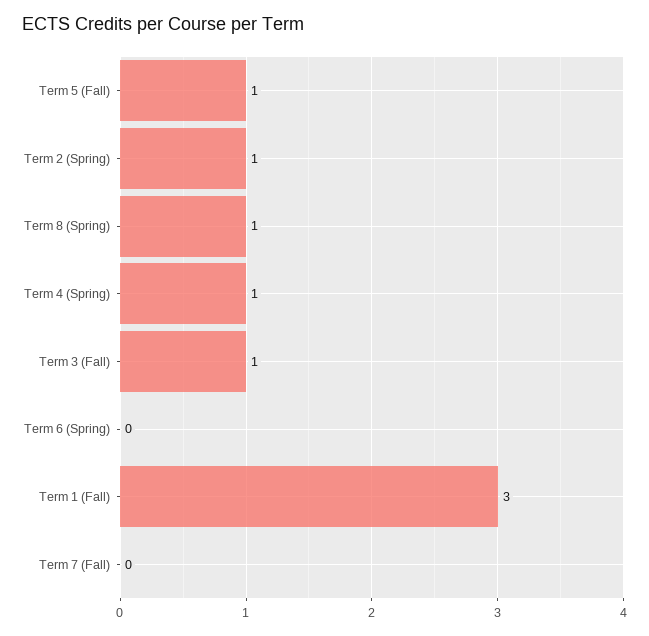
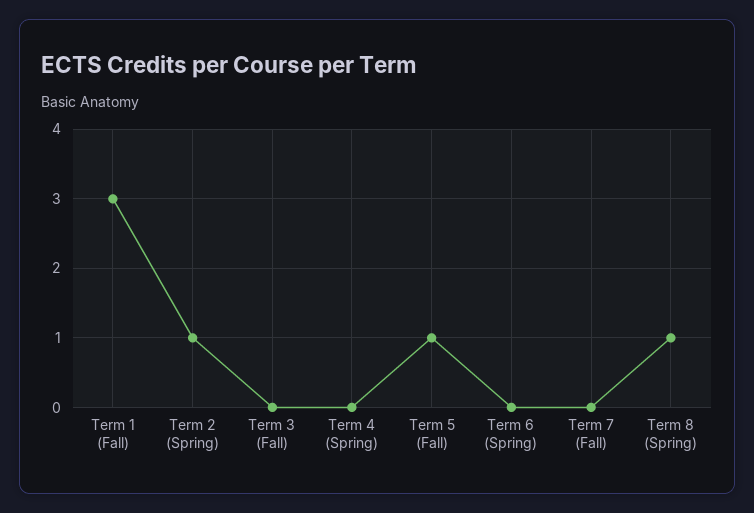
Term 4 (Spring): 1 -> 0
Term 3 (Fall): 1 -> 0

